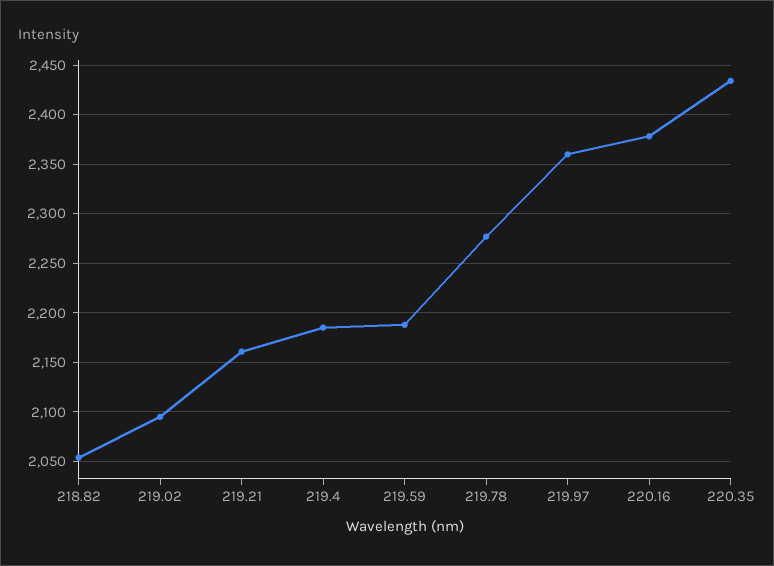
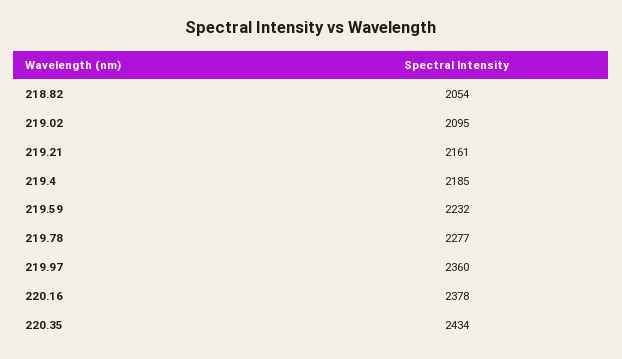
219.59: 2190 -> 2232

